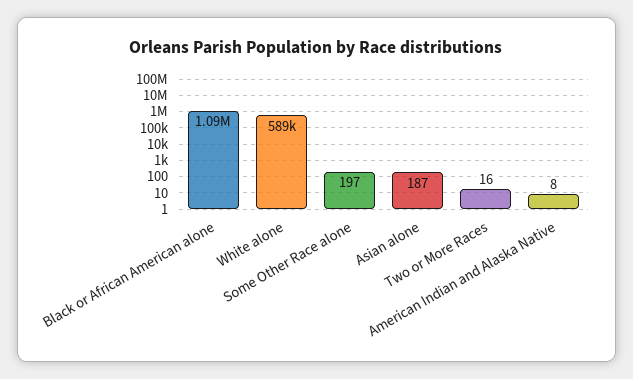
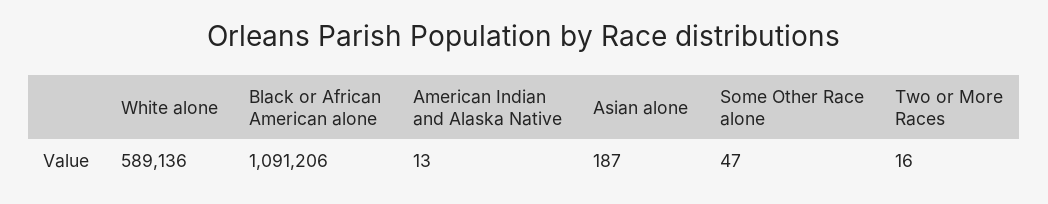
Some Other Race alone: 197 -> 47
American Indian and Alaska Native: 8 -> 13

